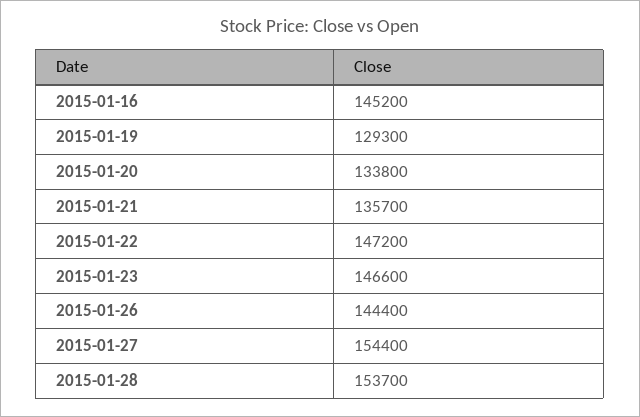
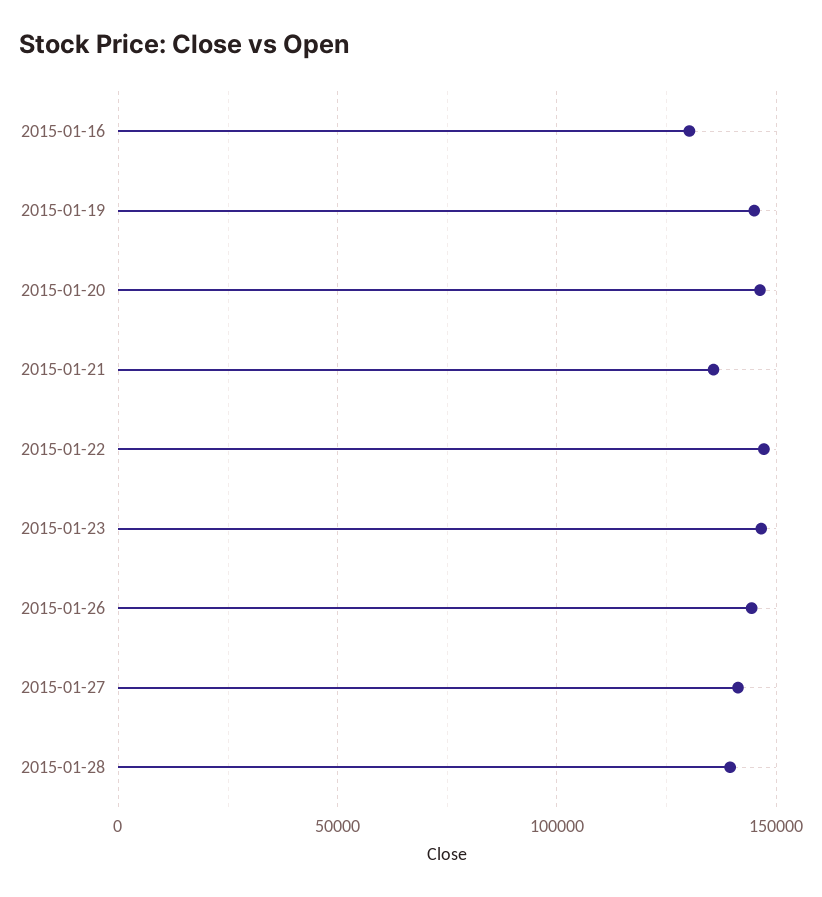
2015-01-16: 145200 -> 130000
2015-01-19: 129300 -> 145000
2015-01-20: 133800 -> 145000
2015-01-27: 154400 -> 140000
2015-01-28: 153700 -> 140000

